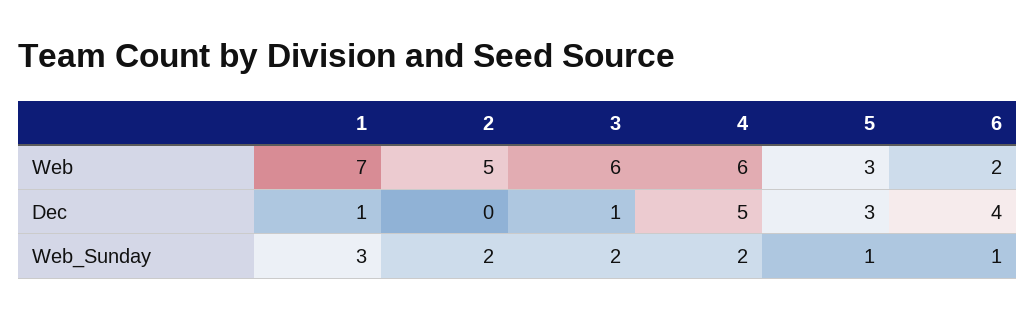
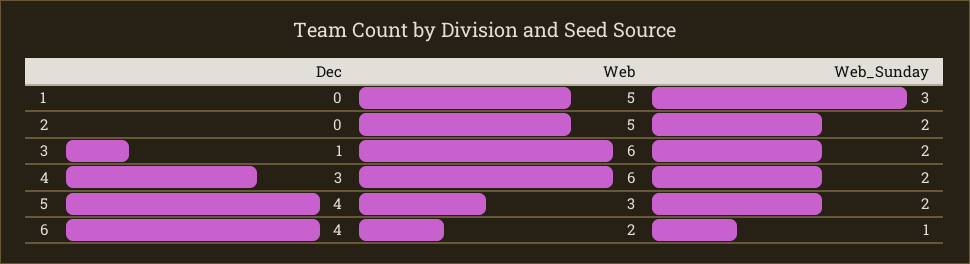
1, Web: 7 -> 5
1, Dec: 1 -> 0
4, Dec: 5 -> 3
5, Dec: 3 -> 4
5, Web_Sunday: 1 -> 2

